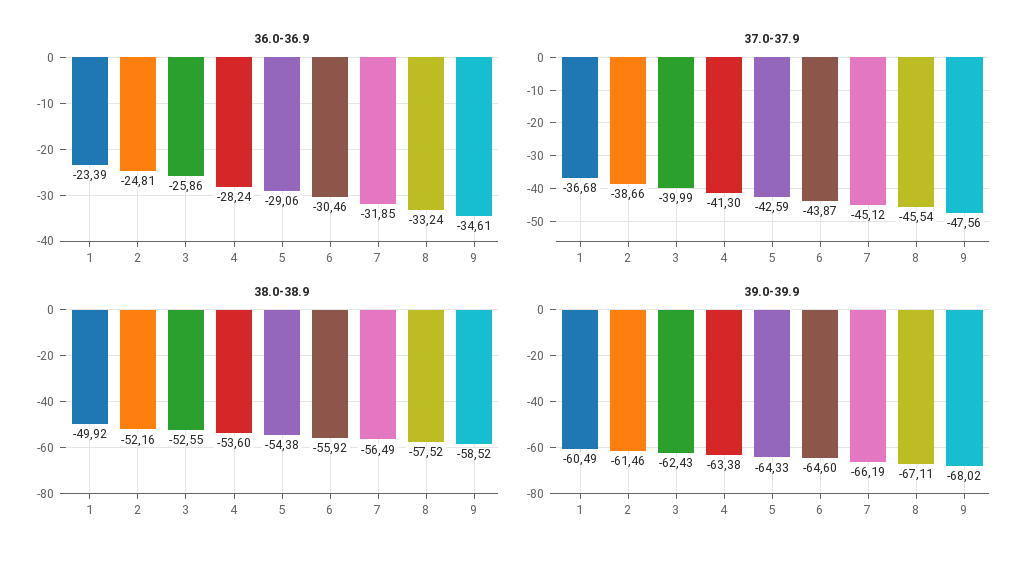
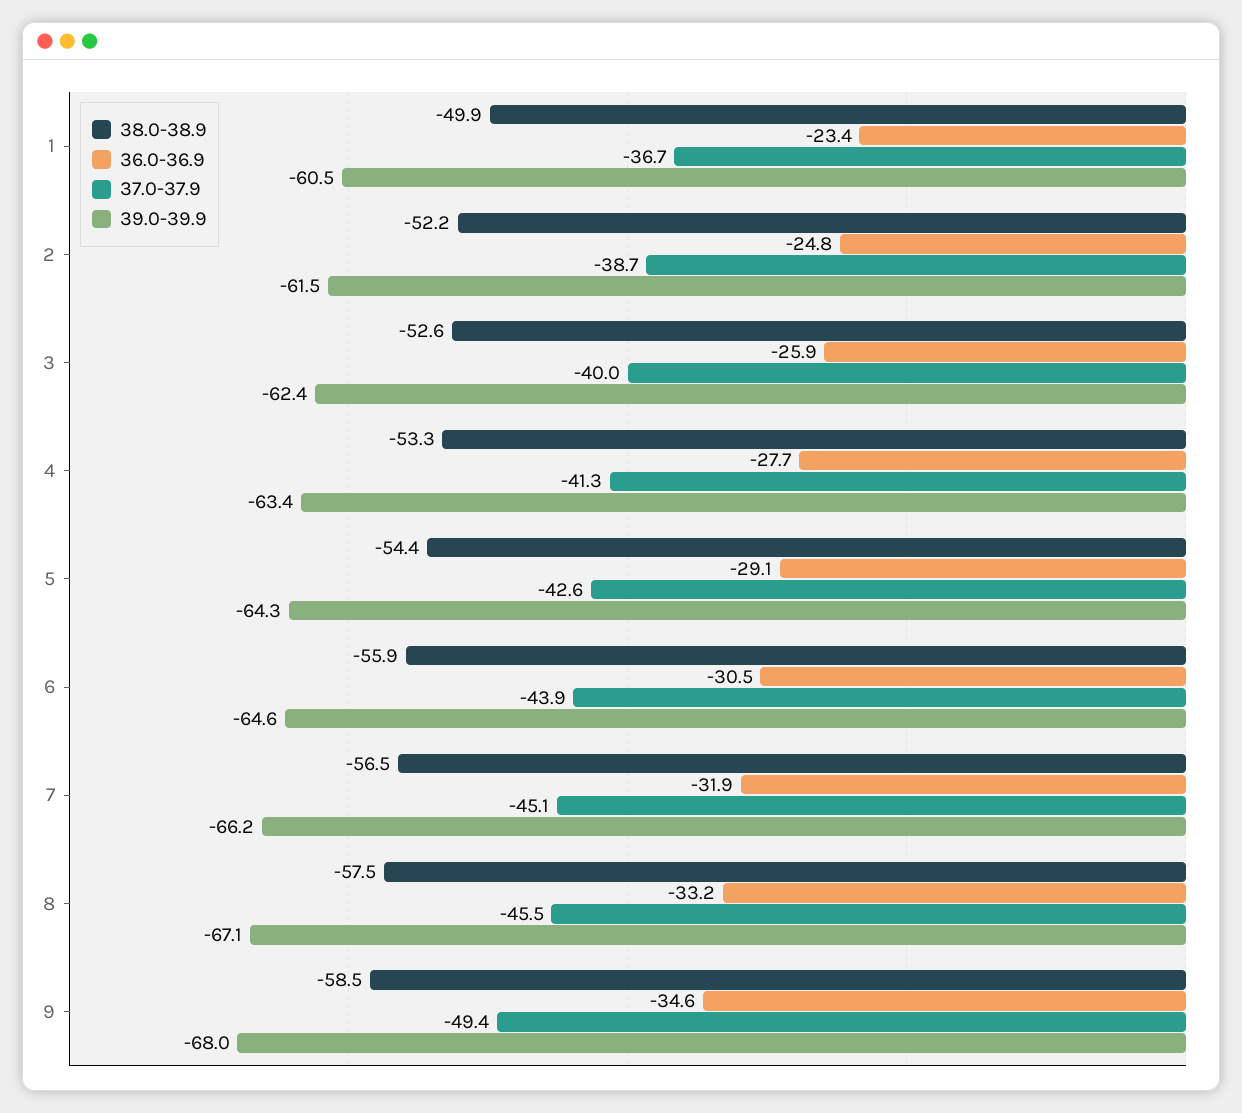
36.0-36.9, 4: -28.24 -> -27.7
37.0-37.9, 9: -47.56 -> -49.4
38.0-38.9, 4: -53.6 -> -53.3

